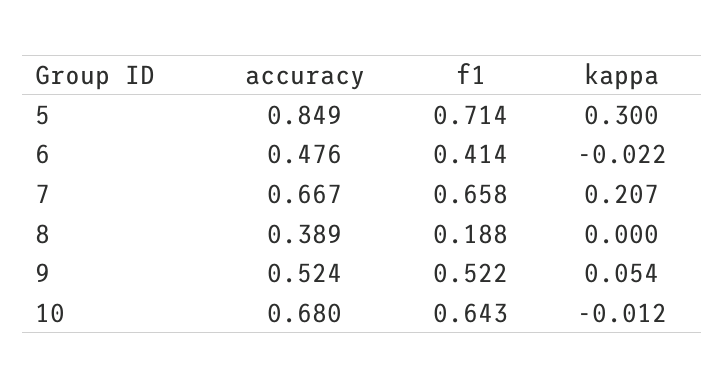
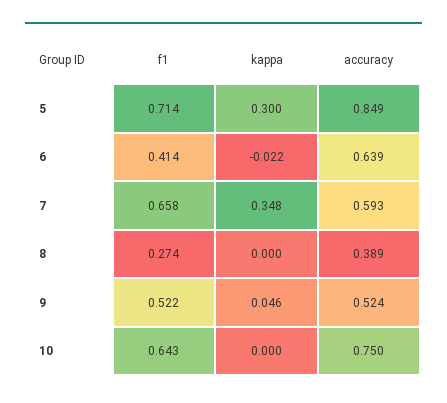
accuracy, 6: 0.476 -> 0.639
accuracy, 7: 0.667 -> 0.593
kappa, 7: 0.207 -> 0.348
f1, 8: 0.188 -> 0.274
kappa, 9: 0.054 -> 0.046
accuracy, 10: 0.68 -> 0.75
kappa, 10: -0.012 -> 0

